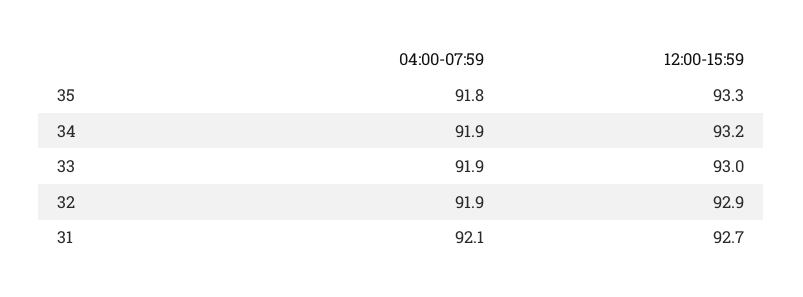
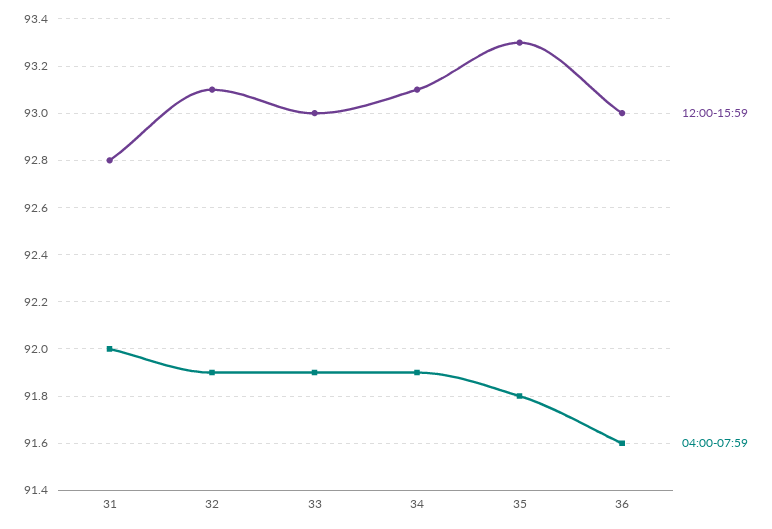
12:00-15:59, 34: 93.2 -> 93.1
12:00-15:59, 32: 92.9 -> 93.1
04:00-07:59, 31: 92.1 -> 92
12:00-15:59, 31: 92.7 -> 92.8
12:00-15:59, 36: none -> 93
04:00-07:59, 36: none -> 91.6

